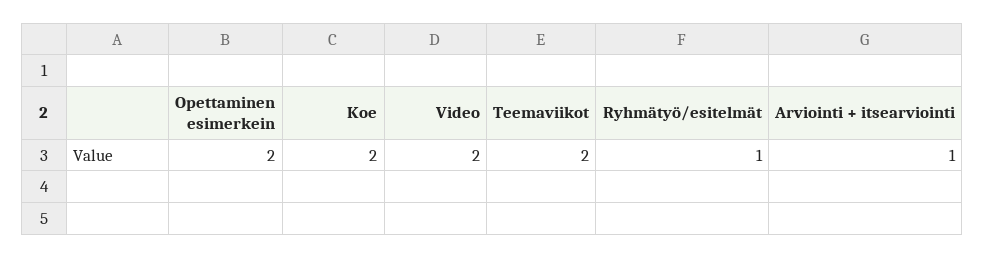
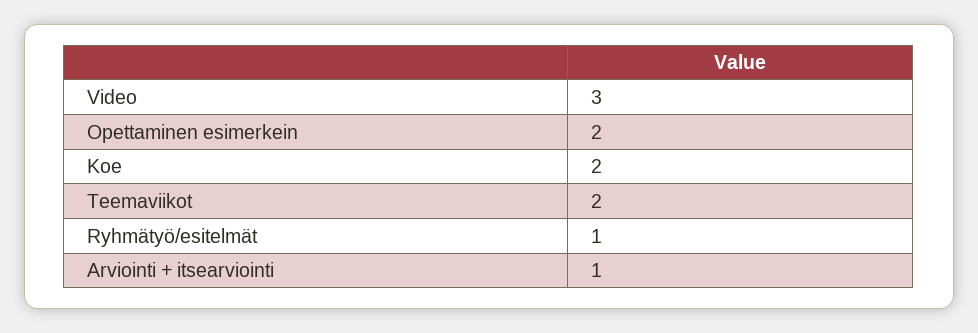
Video: 2 -> 3

